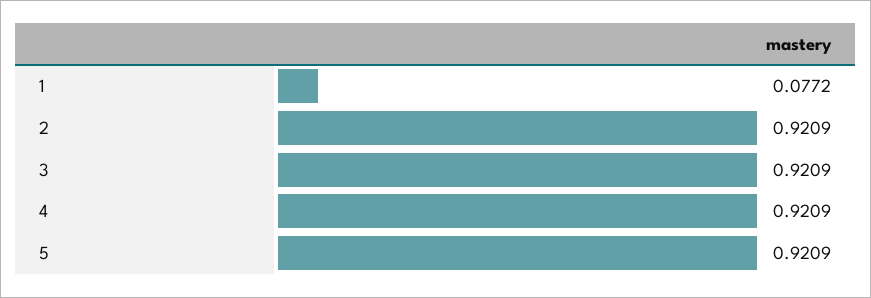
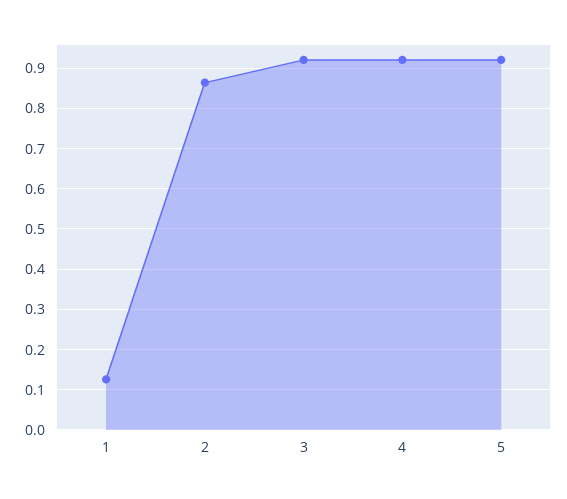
1: 0.0772 -> 0.12
2: 0.9209 -> 0.86

